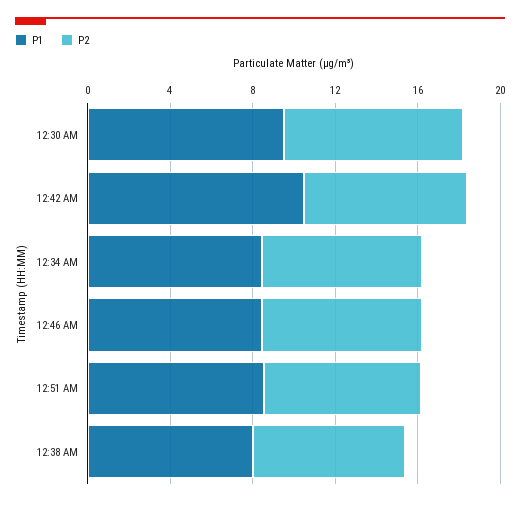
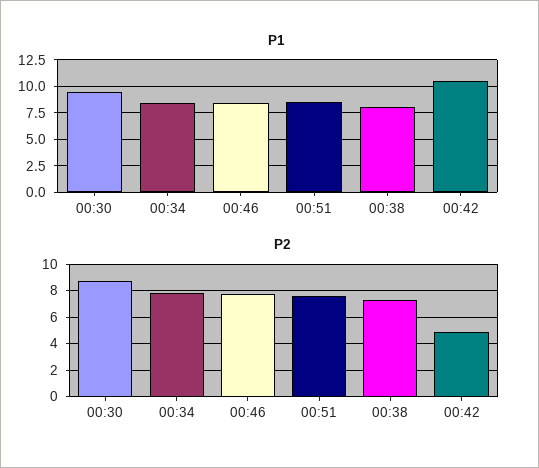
P2, 12:42 AM: 8 -> 5

